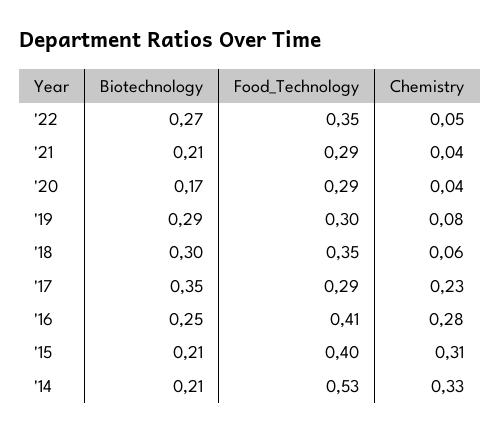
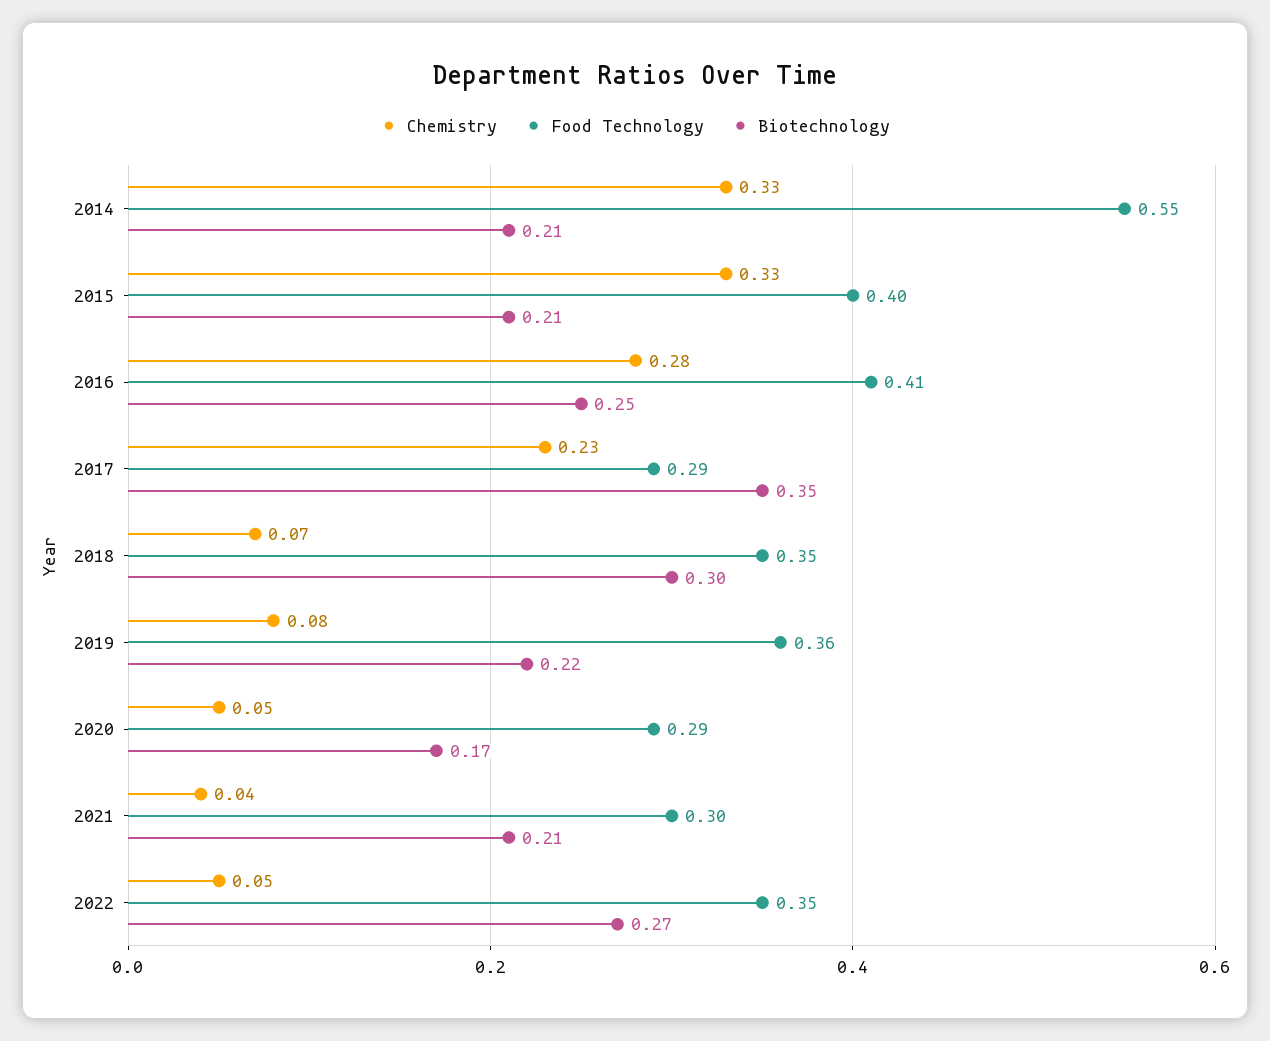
Food_Technology, '21: 0.29 -> 0.3
Chemistry, '20: 0.04 -> 0.05
Biotechnology, '19: 0.29 -> 0.22
Food_Technology, '19: 0.3 -> 0.36
Chemistry, '18: 0.06 -> 0.07
Chemistry, '15: 0.31 -> 0.33
Food_Technology, '14: 0.53 -> 0.55

